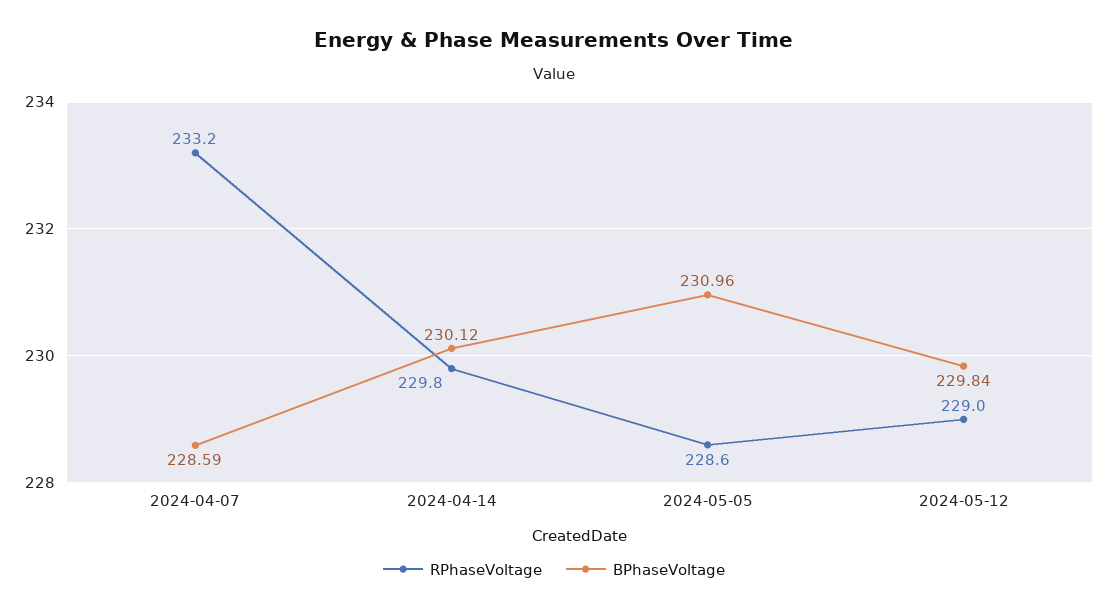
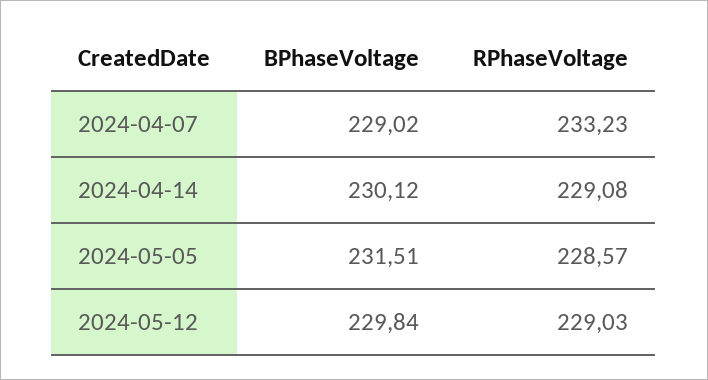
BPhaseVoltage, 2024-04-07: 228.59 -> 229.02
RPhaseVoltage, 2024-04-14: 229.8 -> 229.08
BPhaseVoltage, 2024-05-05: 230.96 -> 231.51

